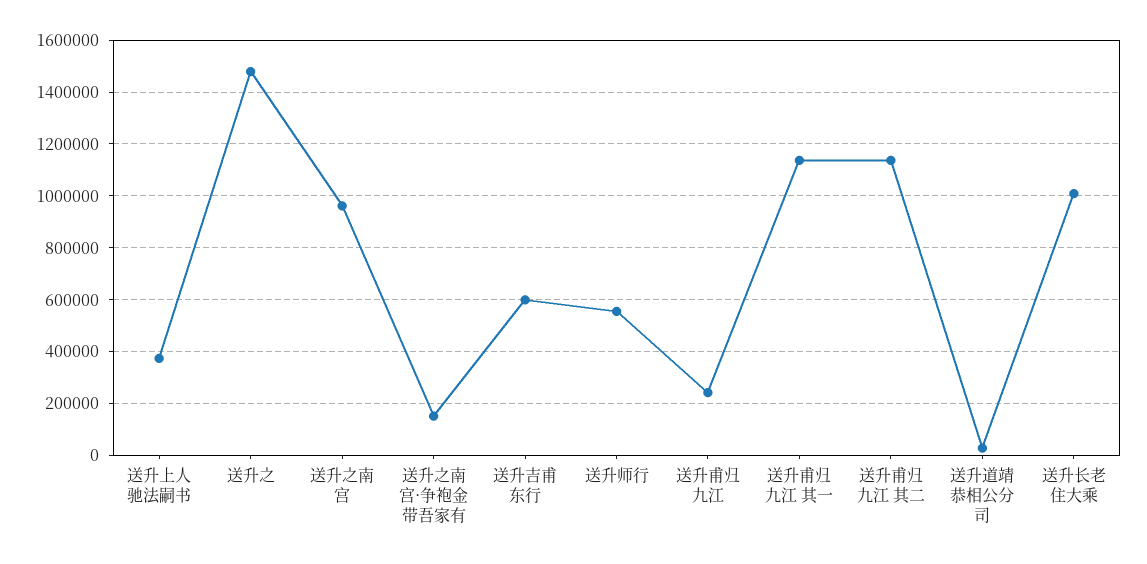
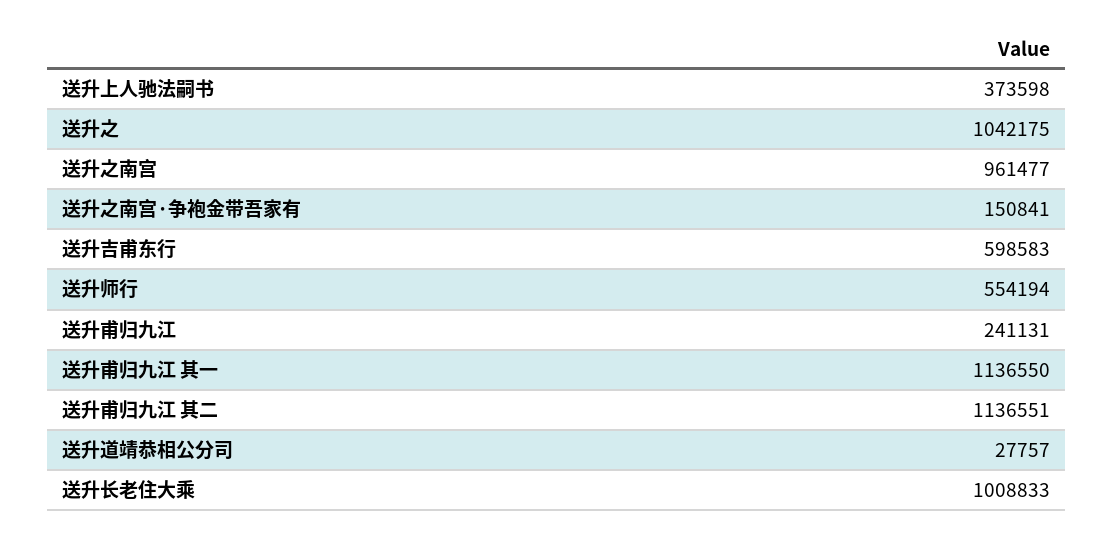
送升之: 1475000 -> 1042175

